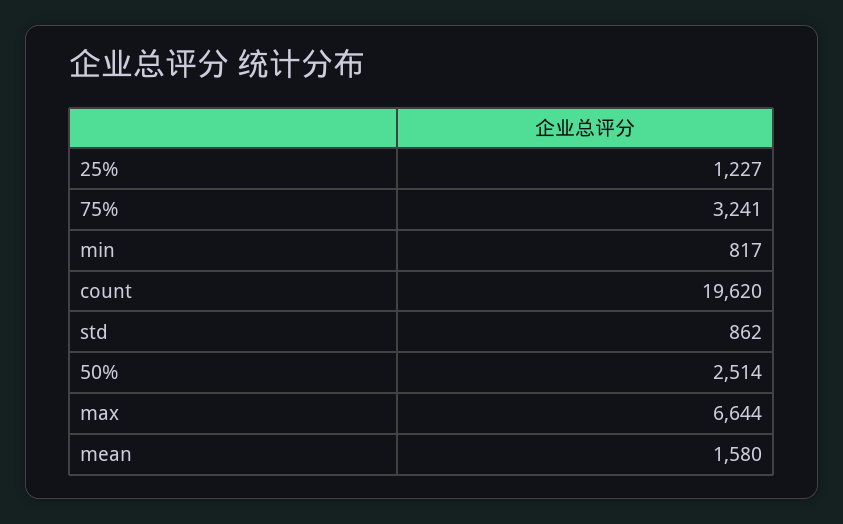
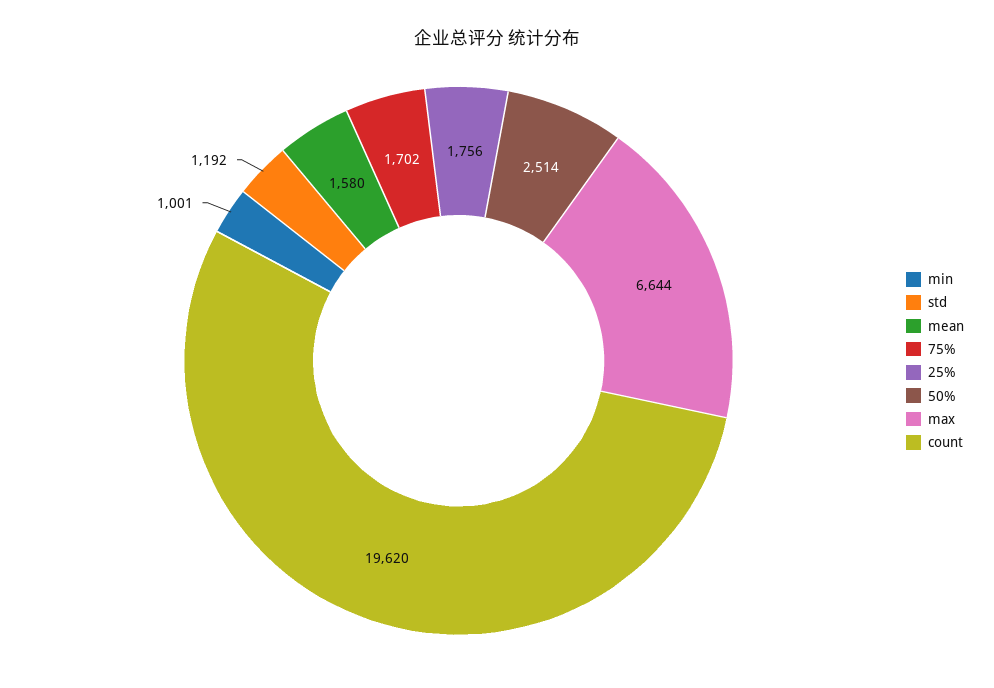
25%: 1227 -> 1756
75%: 3241 -> 1702
min: 817 -> 1001
std: 862 -> 1192

